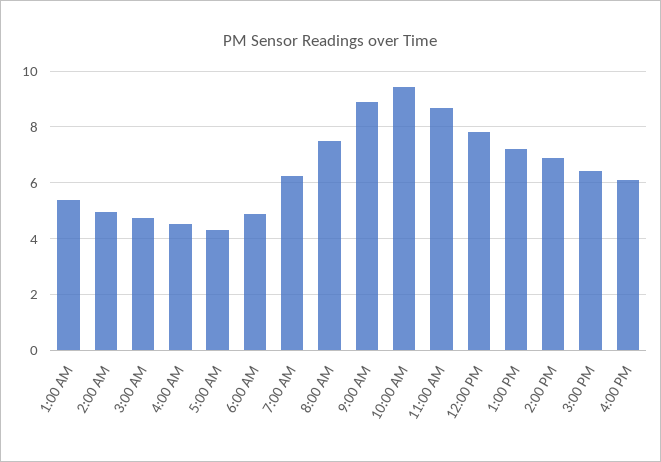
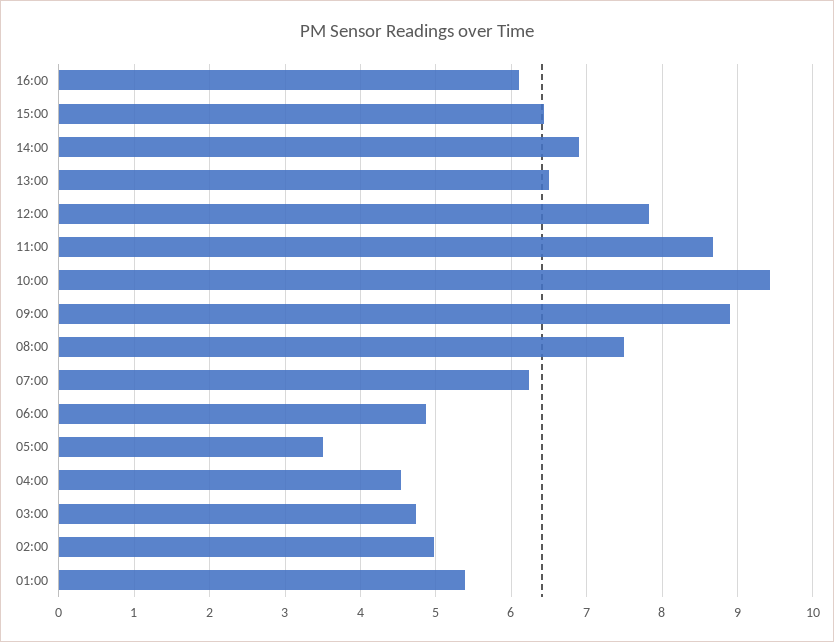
5:00 AM: 4.25 -> 3.5
1:00 PM: 7.25 -> 6.5

